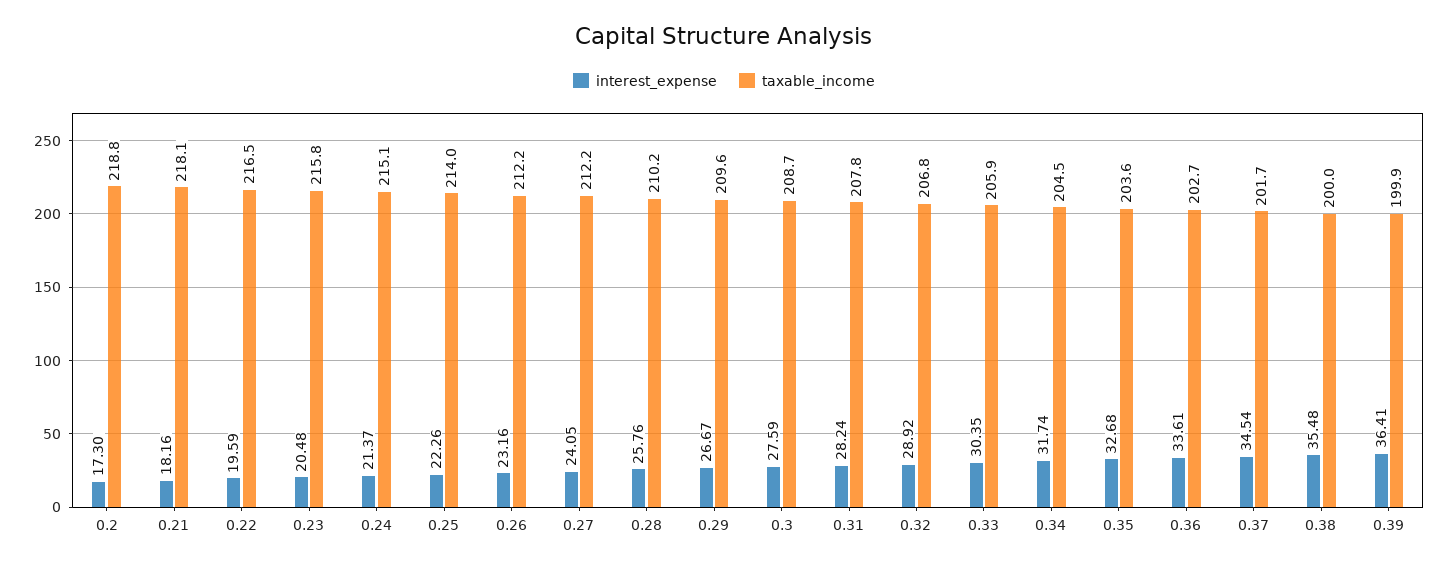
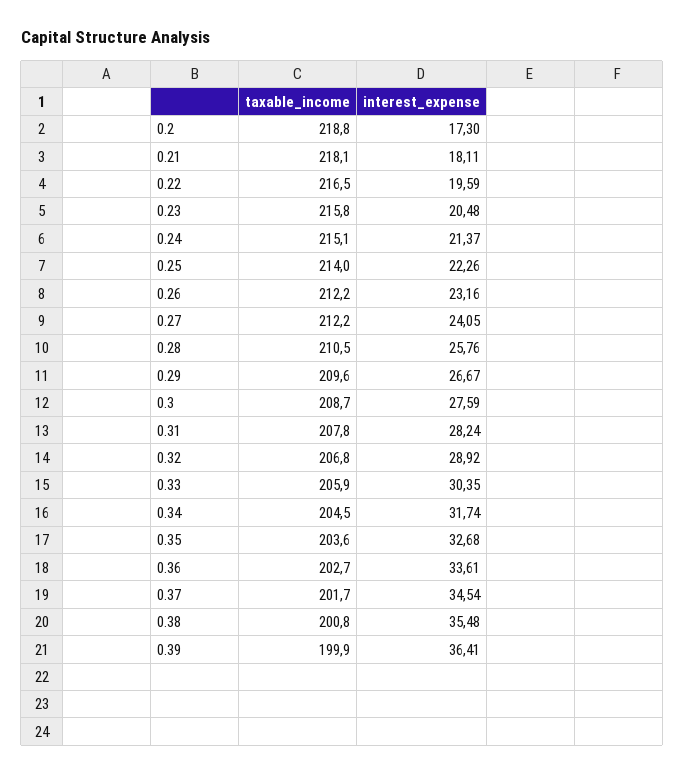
interest_expense, 0.21: 18.16 -> 18.11
taxable_income, 0.28: 210.2 -> 210.5
taxable_income, 0.38: 200 -> 200.8

